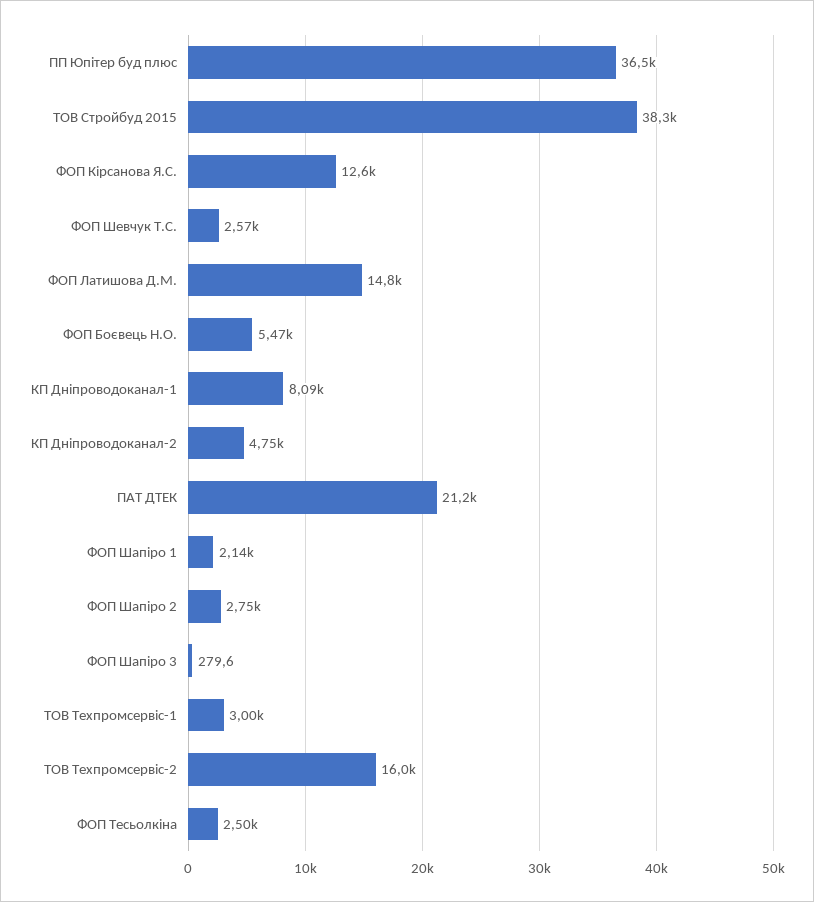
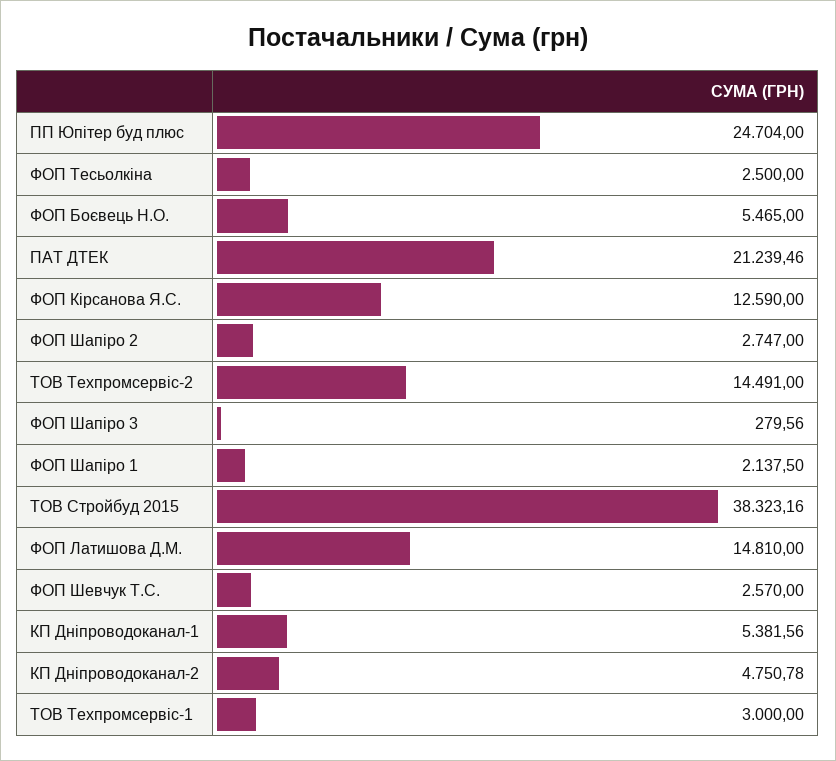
ПП Юпітер буд плюс: 36500 -> 24704
КП Дніпроводоканал-1: 8090 -> 5381.56
ТОВ Техпромсервіс-2: 16000 -> 14491

